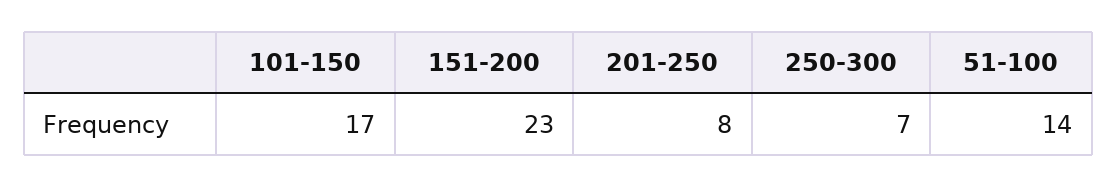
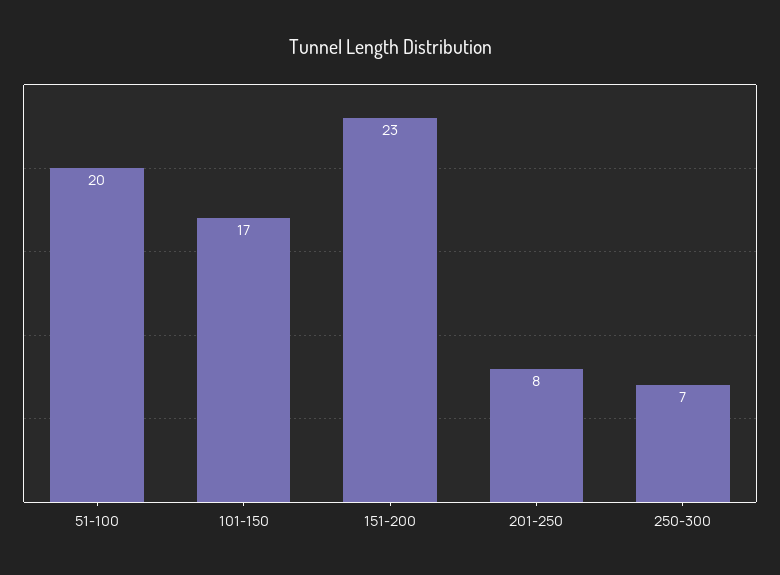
51-100: 14 -> 20

